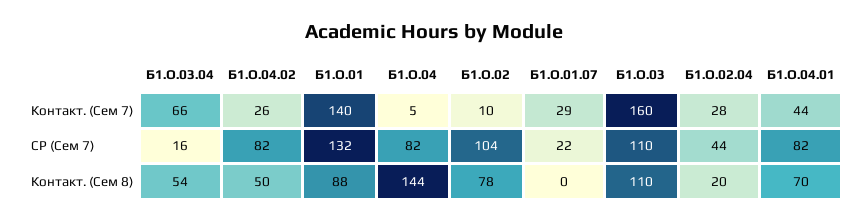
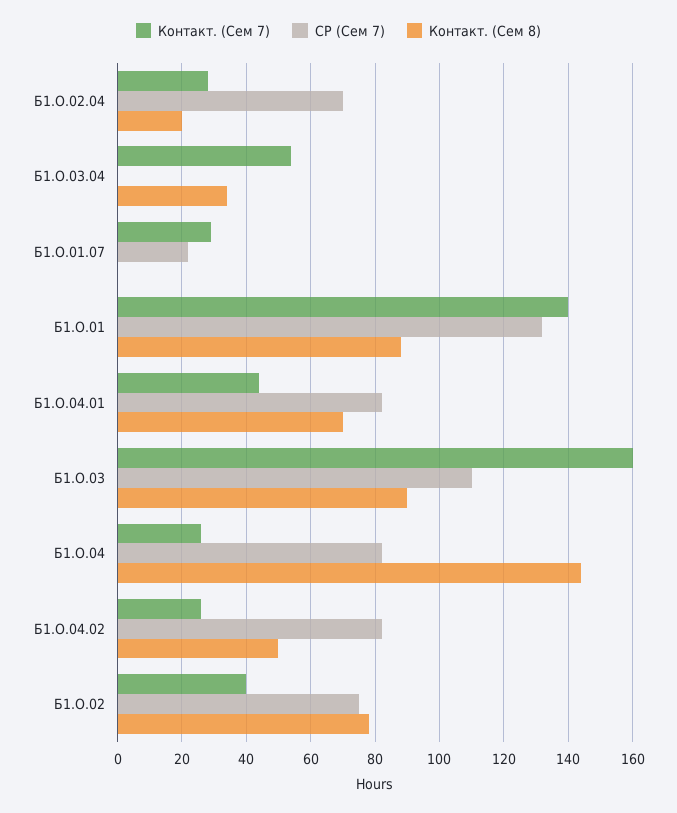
Контакт. (Сем 7), Б1.О.03.04: 66 -> 55
Контакт. (Сем 7), Б1.О.04: 5 -> 25
Контакт. (Сем 7), Б1.О.02: 10 -> 40
СР (Сем 7), Б1.О.03.04: 16 -> 0
СР (Сем 7), Б1.О.02: 104 -> 75
СР (Сем 7), Б1.О.02.04: 44 -> 70
Контакт. (Сем 8), Б1.О.03.04: 54 -> 35
Контакт. (Сем 8), Б1.О.03: 110 -> 90

